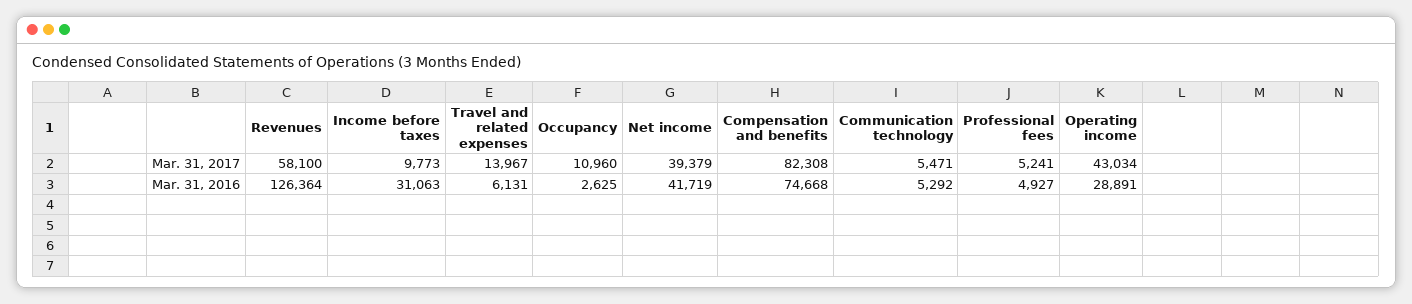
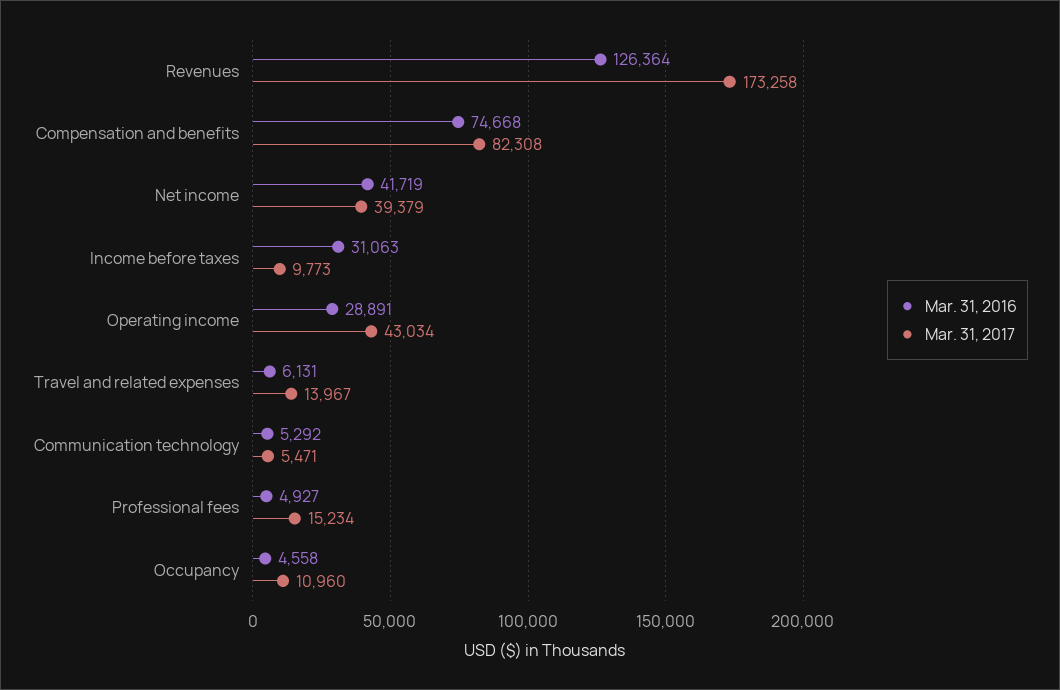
Mar. 31, 2017, Revenues: 58100 -> 173258
Mar. 31, 2017, Professional fees: 5241 -> 15234
Mar. 31, 2016, Occupancy: 2625 -> 4558

